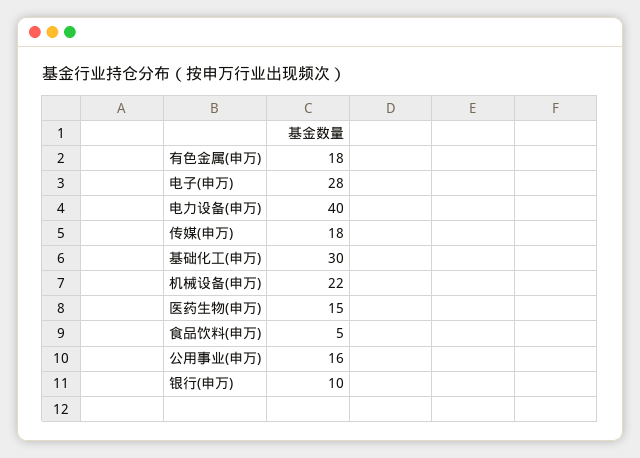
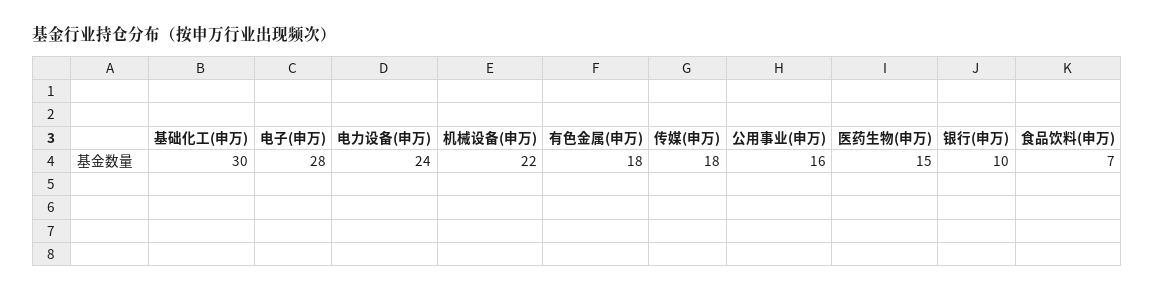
电力设备(申万): 40 -> 24
食品饮料(申万): 5 -> 7

